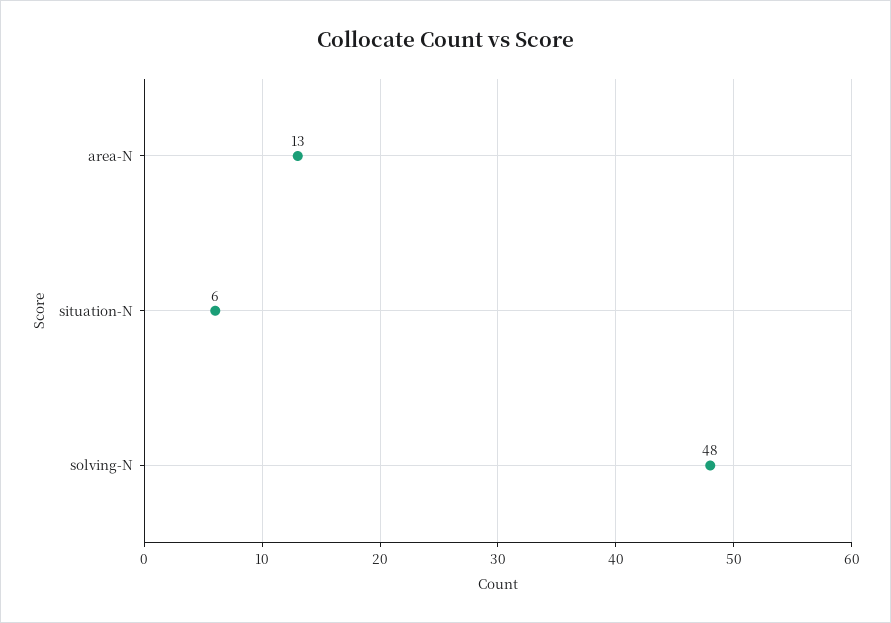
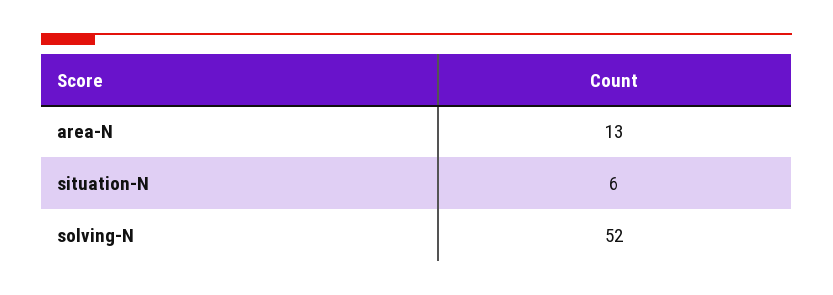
solving-N: 48 -> 52

